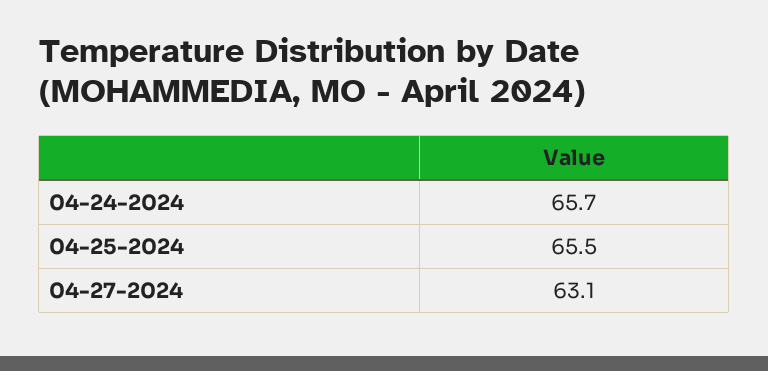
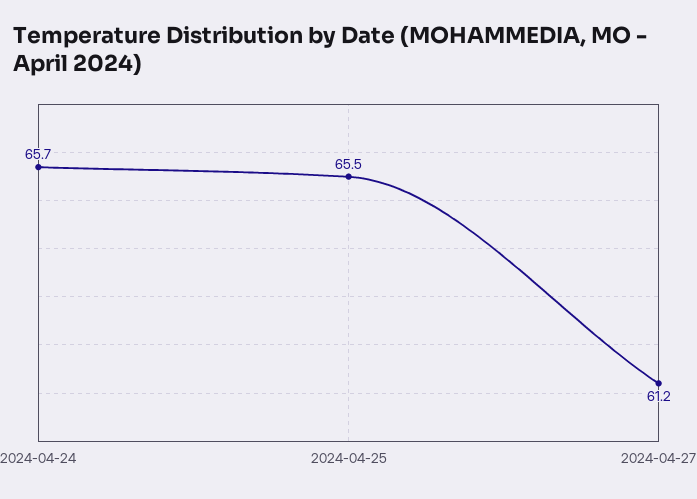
04-27-2024: 63.1 -> 61.2

